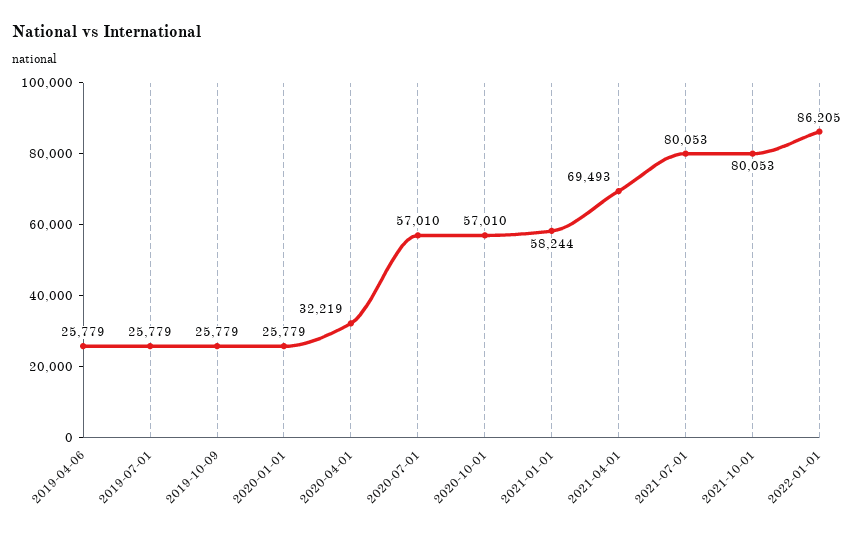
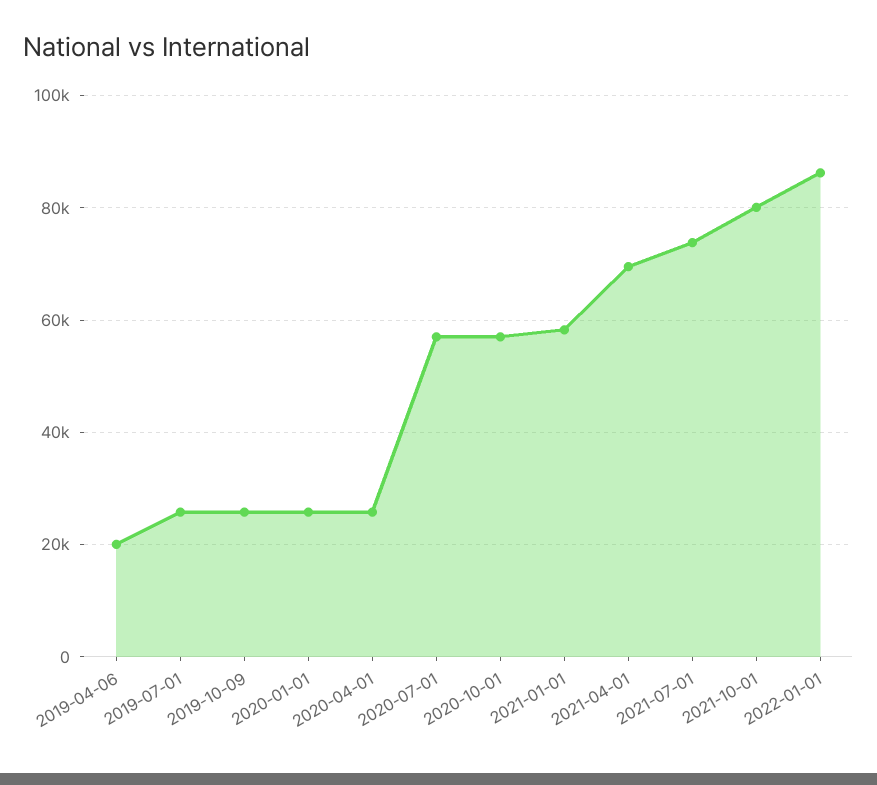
2019-04-06: 25779 -> 20000
2020-04-01: 32219 -> 26000
2021-07-01: 80053 -> 74000

